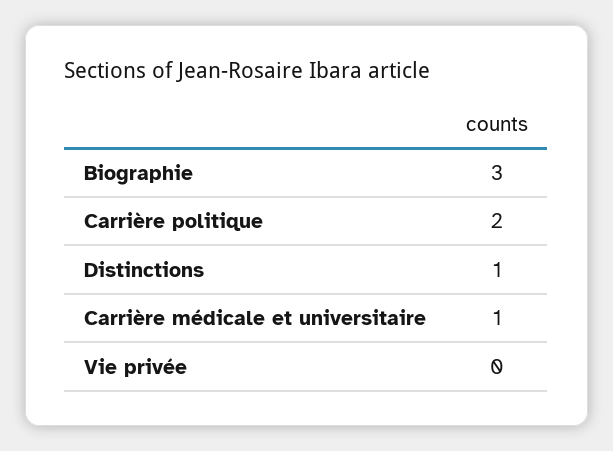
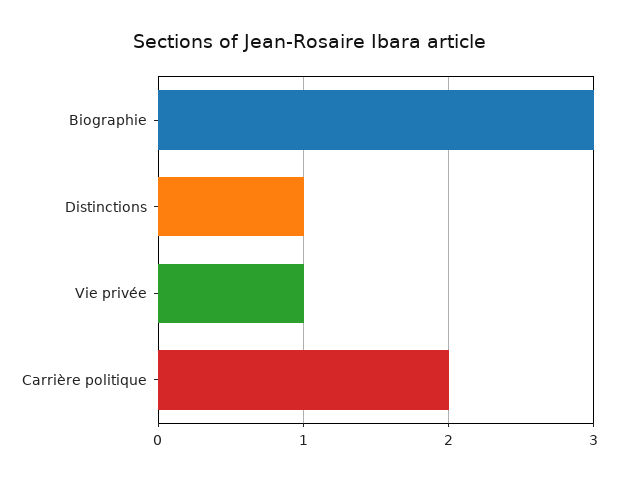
Carrière médicale et universitaire: 1 -> none
Vie privée: 0 -> 1

